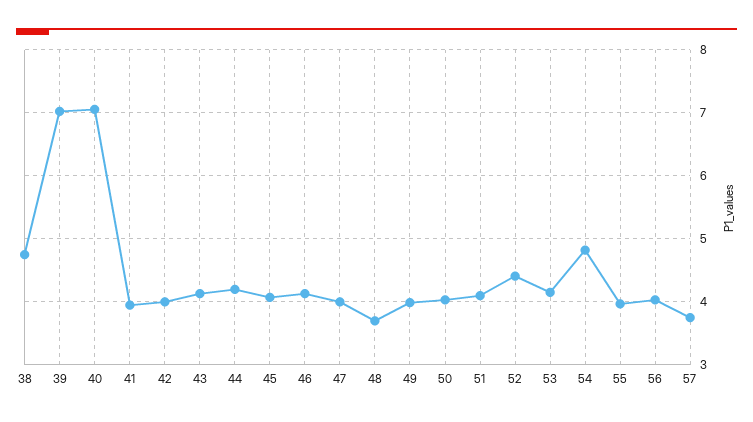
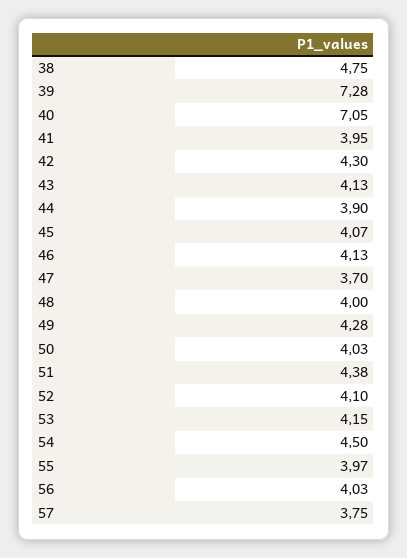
39: 7 -> 7.28
42: 4 -> 4.3
44: 4.2 -> 3.9
47: 4 -> 3.7
48: 3.7 -> 4
49: 4 -> 4.28
51: 4.1 -> 4.38
52: 4.4 -> 4.1
54: 4.8 -> 4.5

